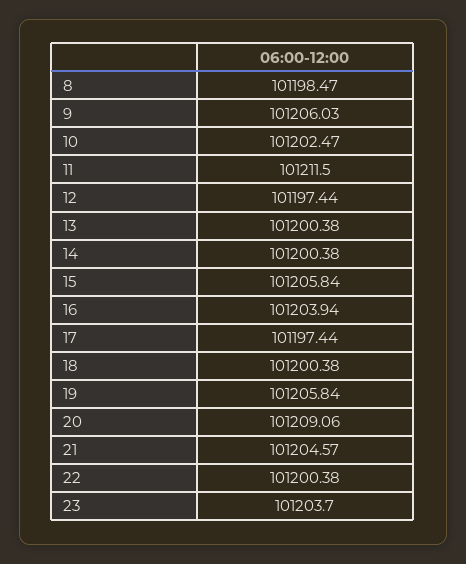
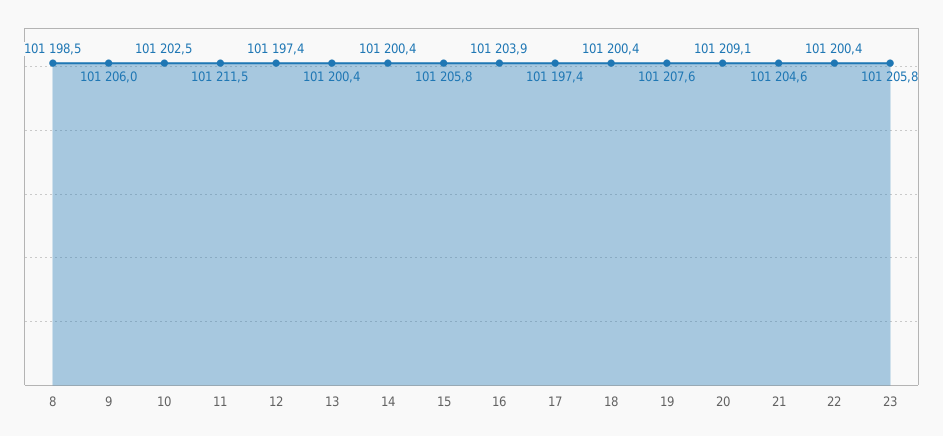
19: 101205.84 -> 101207.6
23: 101203.7 -> 101205.8

